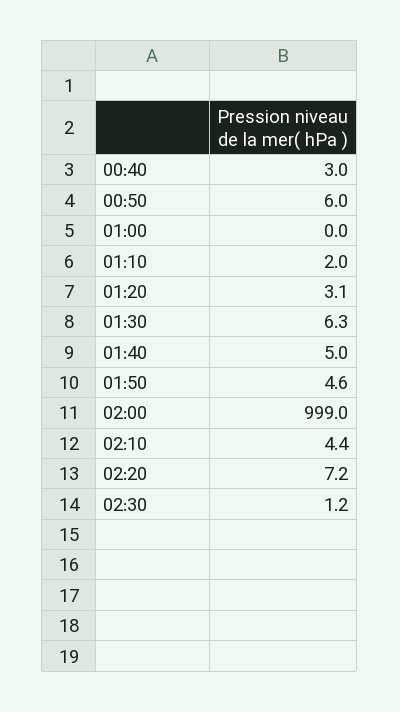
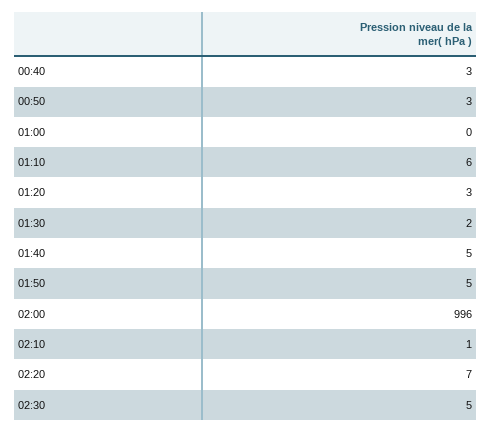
00:50: 6 -> 3
01:10: 2 -> 6
01:30: 6.3 -> 2
02:00: 999 -> 996
02:10: 4.4 -> 1
02:30: 1.2 -> 5

